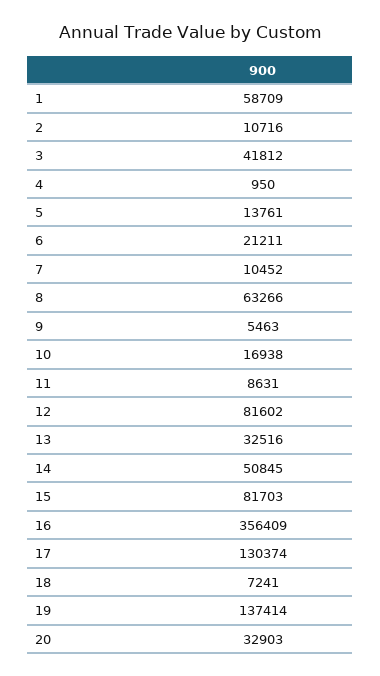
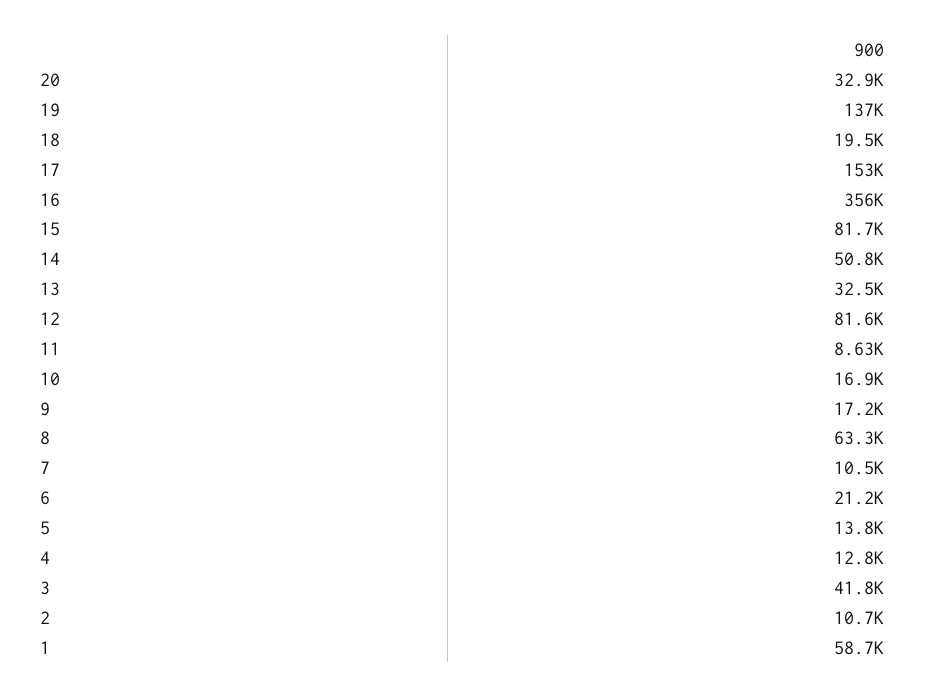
4: 950 -> 12800
9: 5463 -> 17200
17: 130374 -> 153000
18: 7241 -> 19500

